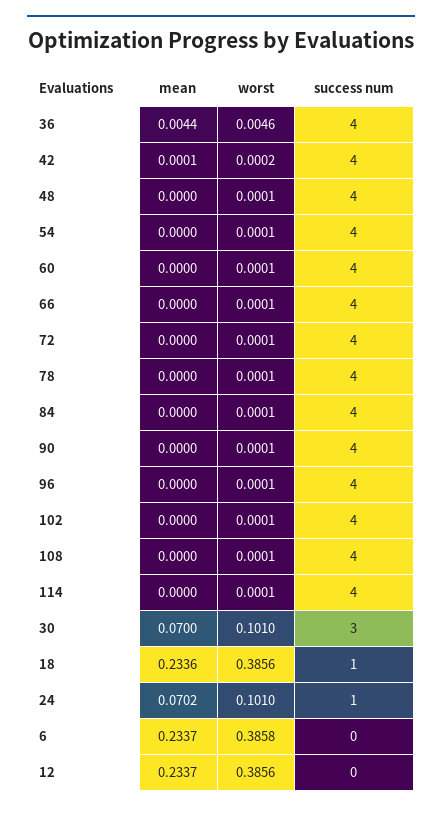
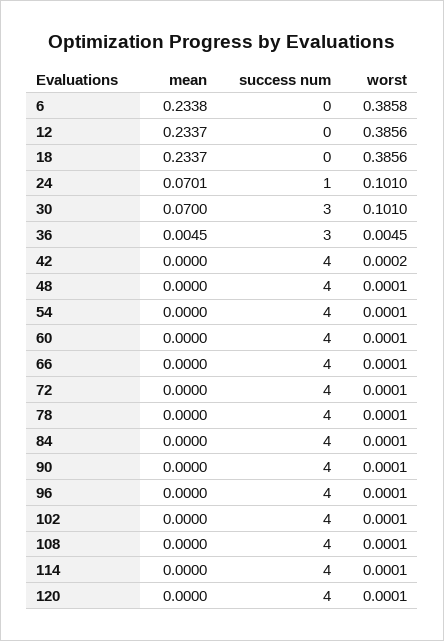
mean, 36: 0.0044 -> 0.0045
worst, 36: 0.0046 -> 0.0045
success num, 36: 4 -> 3
mean, 42: 0.0001 -> 0
mean, 18: 0.2336 -> 0.2337
success num, 18: 1 -> 0
mean, 24: 0.0702 -> 0.0701
mean, 6: 0.2337 -> 0.2338
mean, 120: none -> 0
success num, 120: none -> 4
worst, 120: none -> 0.0001

